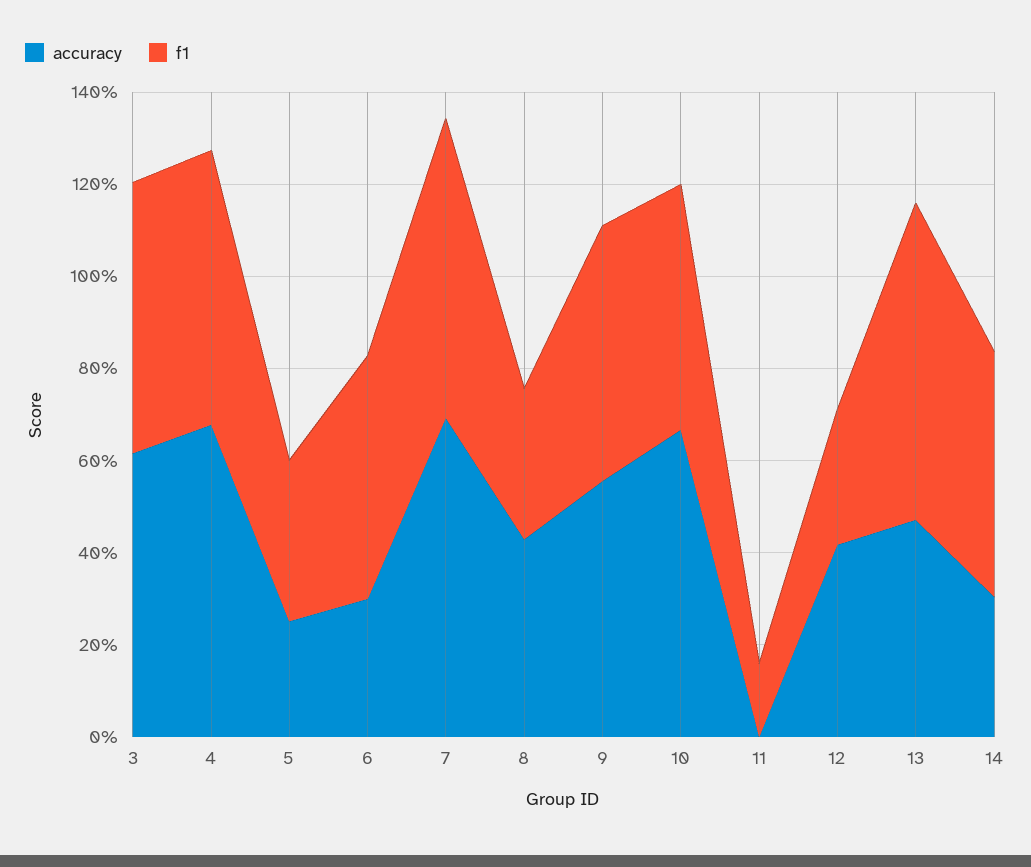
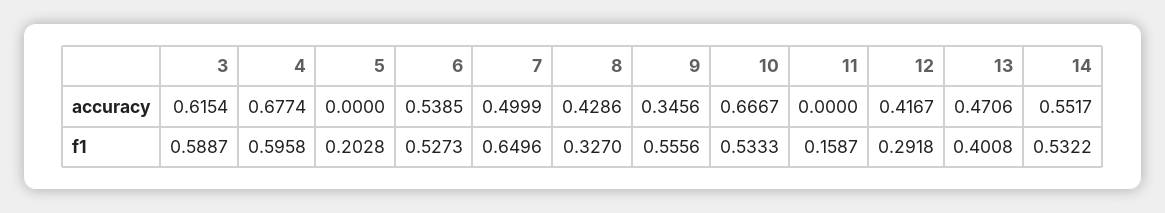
accuracy, 5: 0.25 -> 0
f1, 5: 0.35 -> 0.2028
accuracy, 6: 0.3 -> 0.5385
accuracy, 7: 0.7 -> 0.4999
accuracy, 9: 0.55 -> 0.3456
f1, 13: 0.7 -> 0.4008
accuracy, 14: 0.3 -> 0.5517

